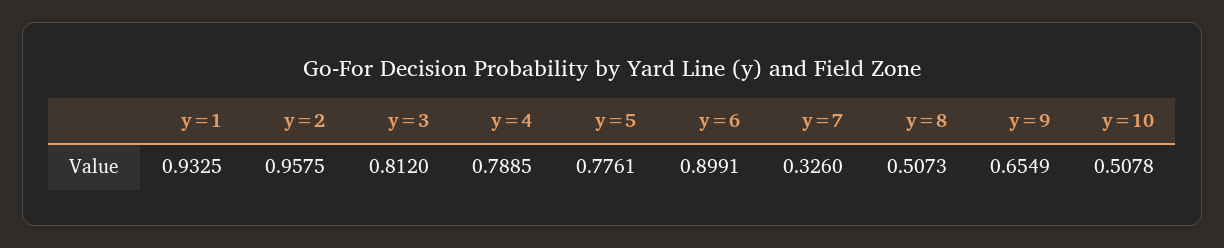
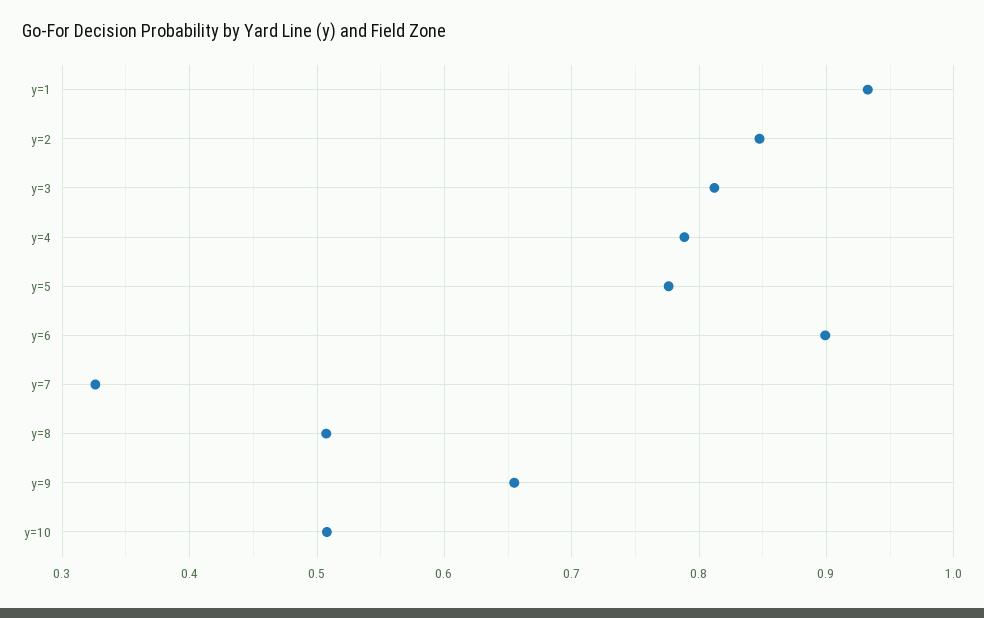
y=2: 0.9575 -> 0.85

